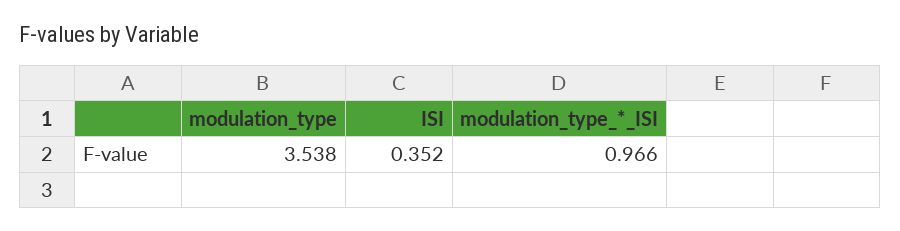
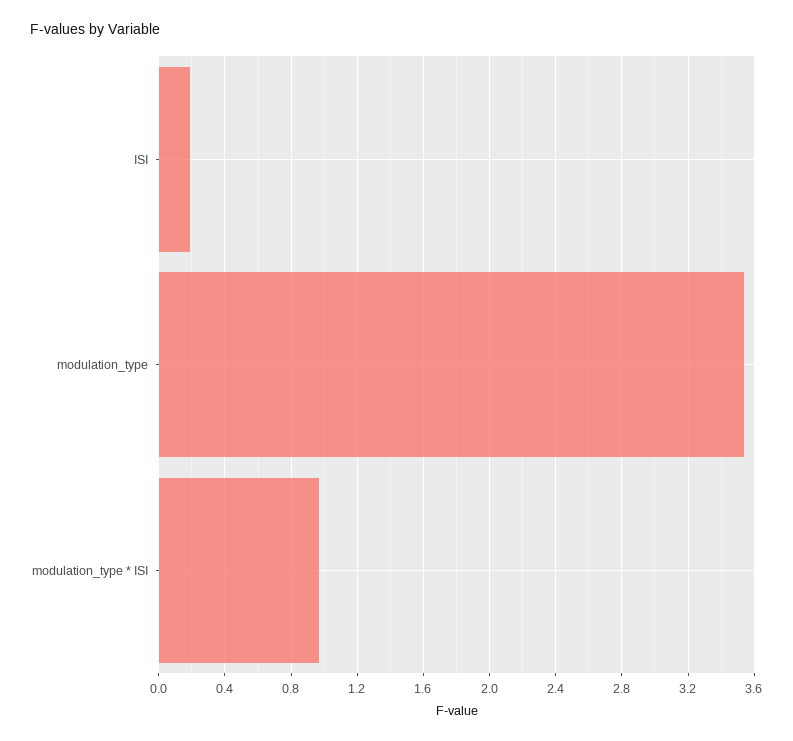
ISI: 0.352 -> 0.2

